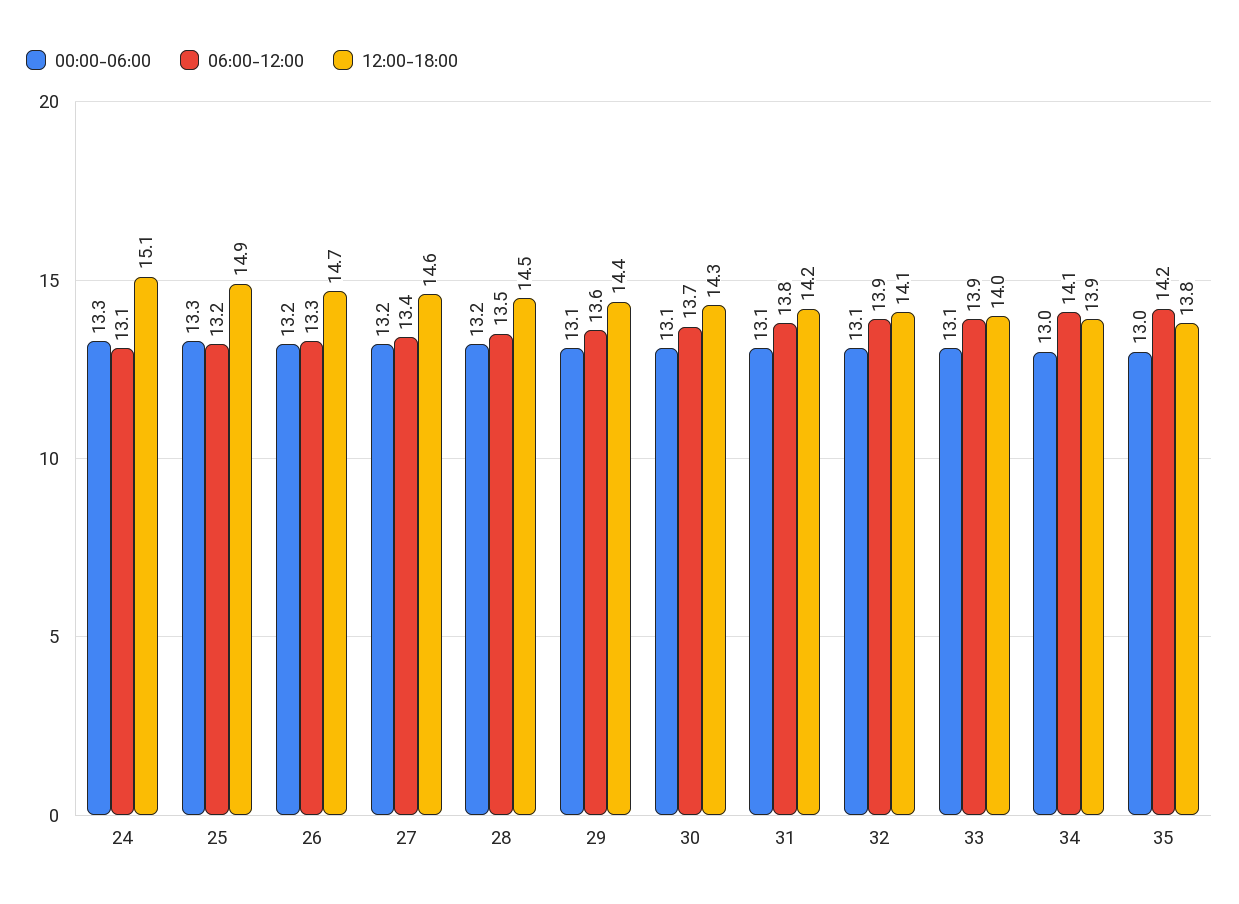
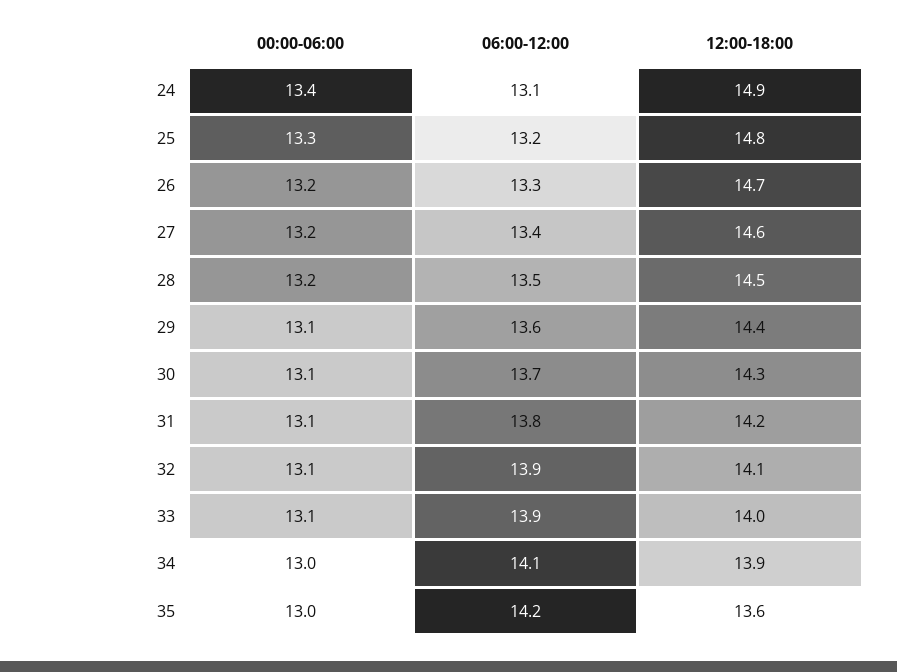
00:00-06:00, 24: 13.3 -> 13.4
12:00-18:00, 24: 15.1 -> 14.9
12:00-18:00, 25: 14.9 -> 14.8
12:00-18:00, 35: 13.8 -> 13.6

